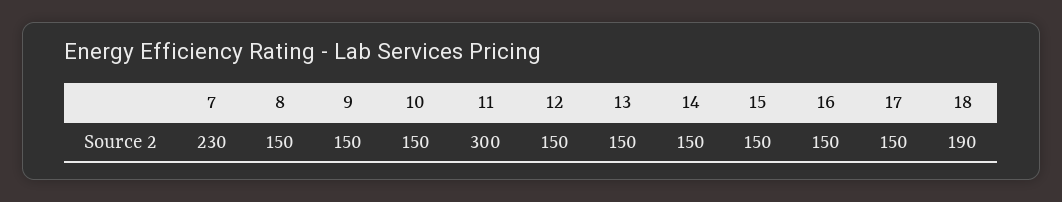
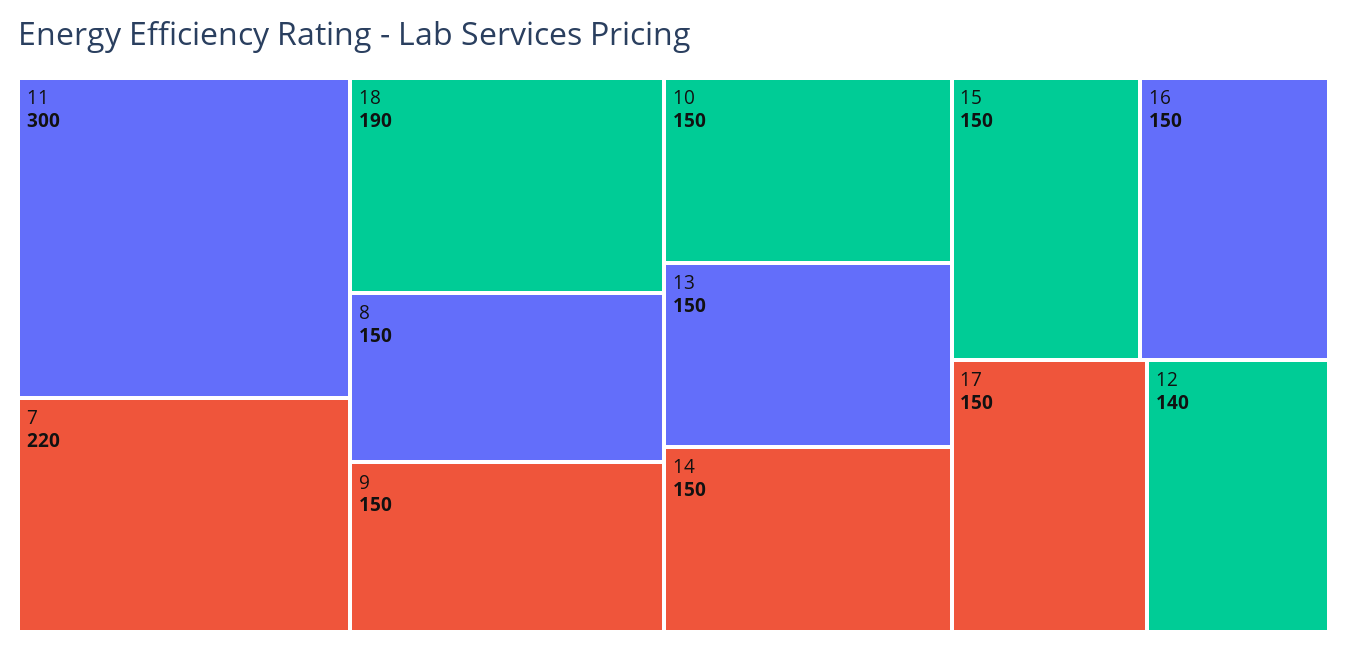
7: 230 -> 220
12: 150 -> 140

